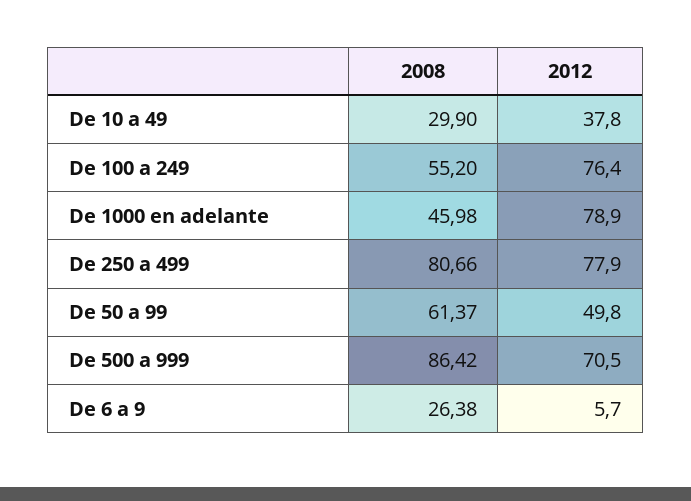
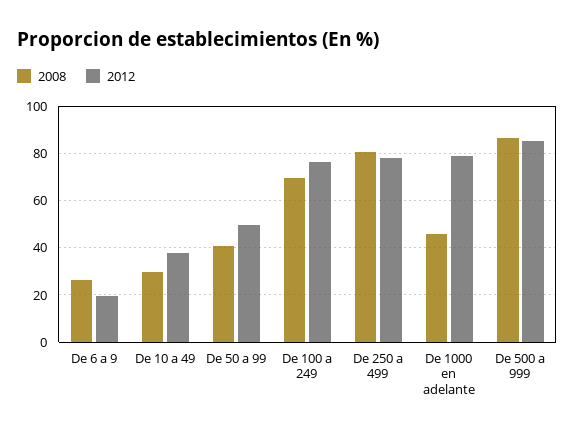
2008, De 100 a 249: 55.2 -> 70
2008, De 50 a 99: 61.37 -> 40
2012, De 500 a 999: 70.5 -> 85
2012, De 6 a 9: 5.7 -> 20

